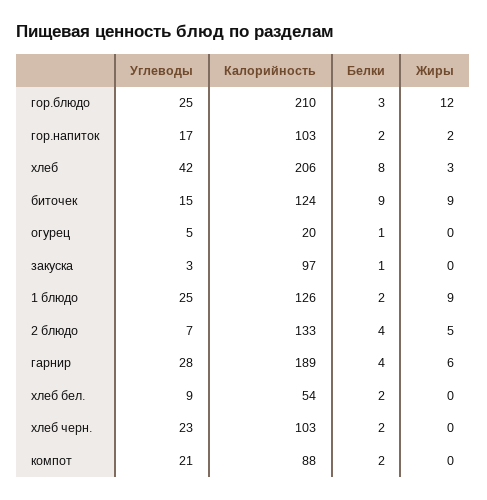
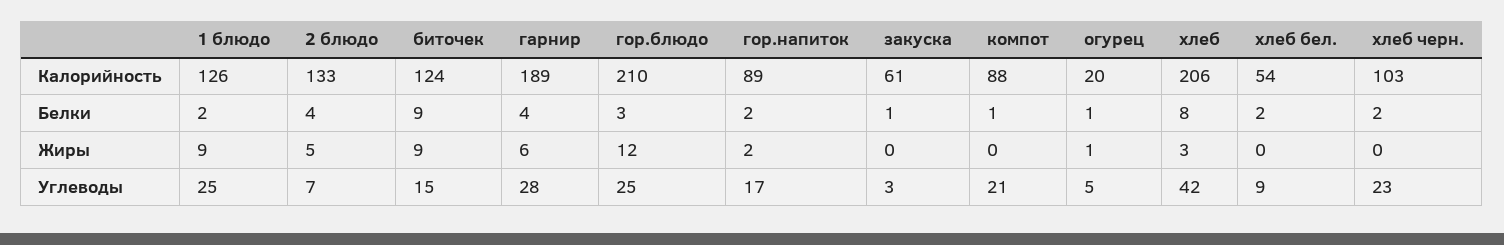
Калорийность, гор.напиток: 103 -> 89
Жиры, огурец: 0 -> 1
Калорийность, закуска: 97 -> 61
Белки, компот: 2 -> 1

